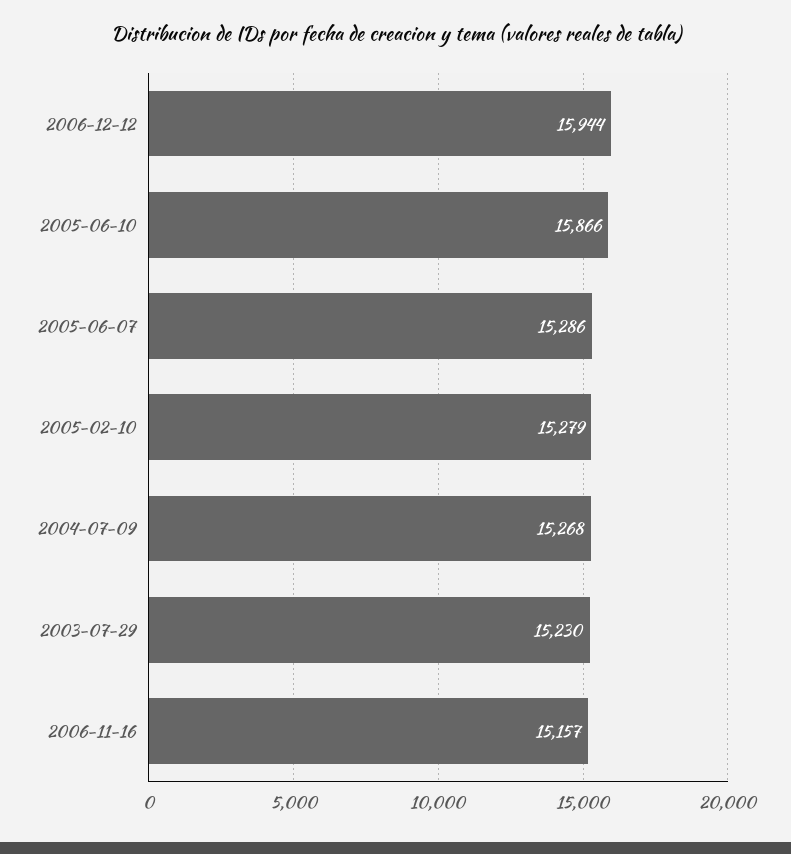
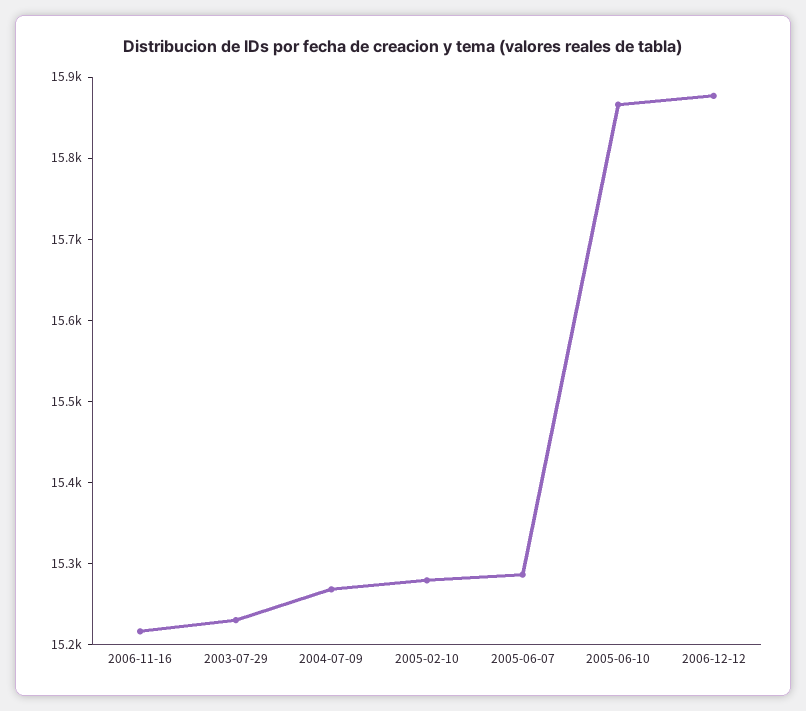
2006-12-12: 15944 -> 15880
2006-11-16: 15157 -> 15220

